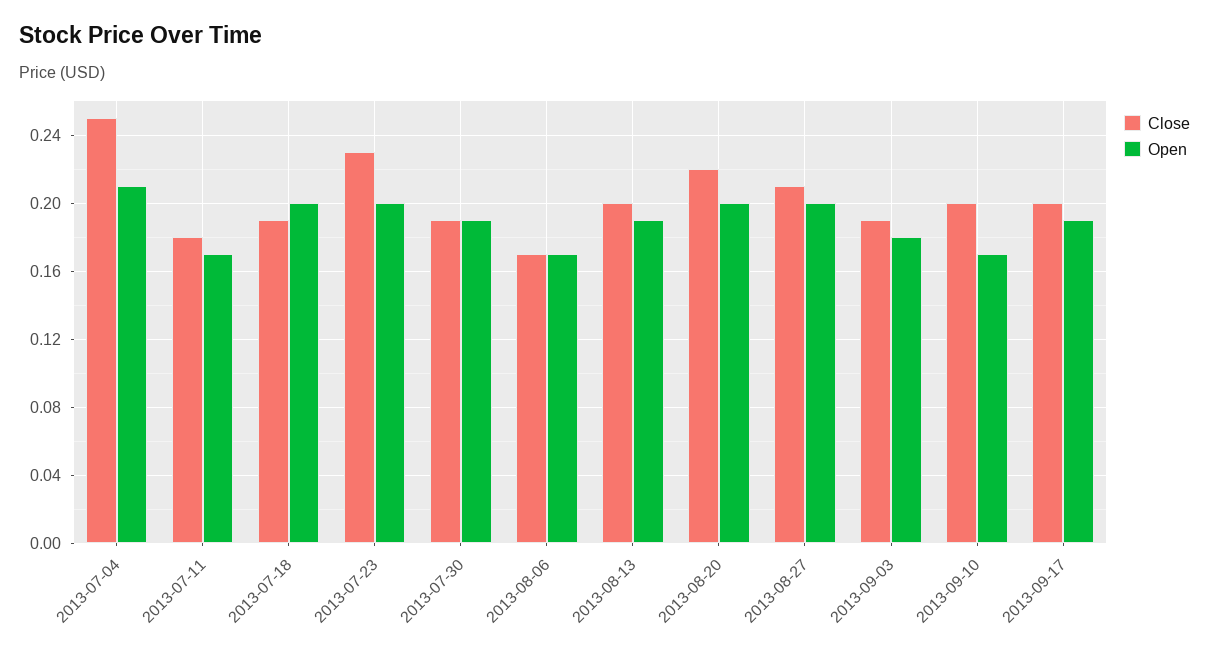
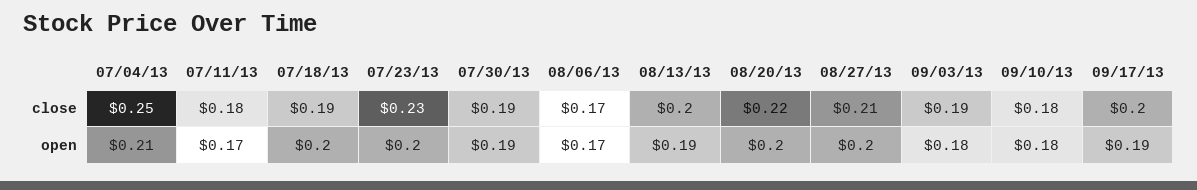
Close, 2013-09-10: 0.2 -> 0.18
Open, 2013-09-10: 0.17 -> 0.18

